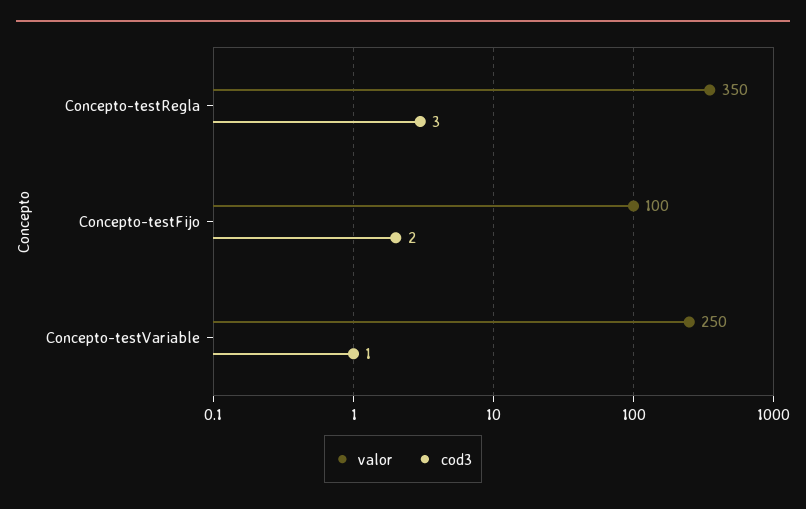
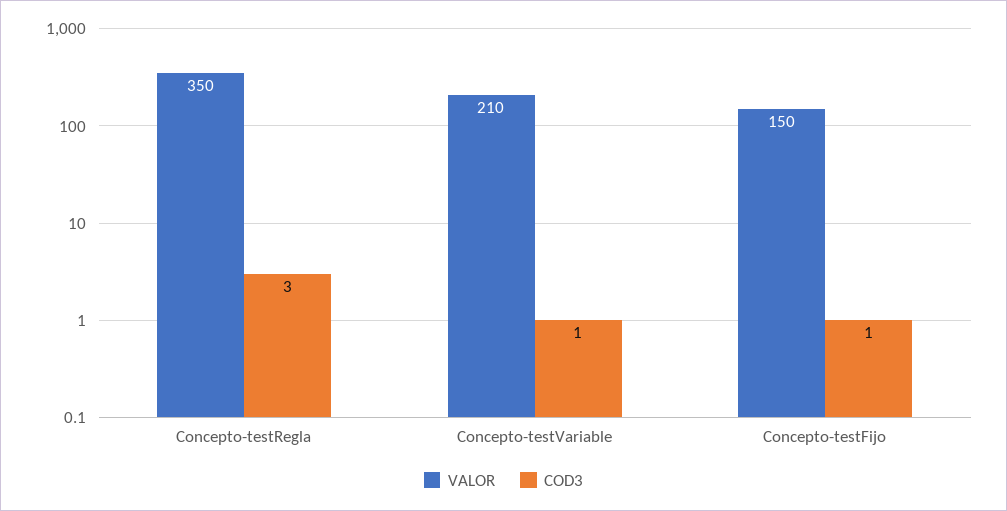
valor, Concepto-testFijo: 100 -> 150
cod3, Concepto-testFijo: 2 -> 1
valor, Concepto-testVariable: 250 -> 210

